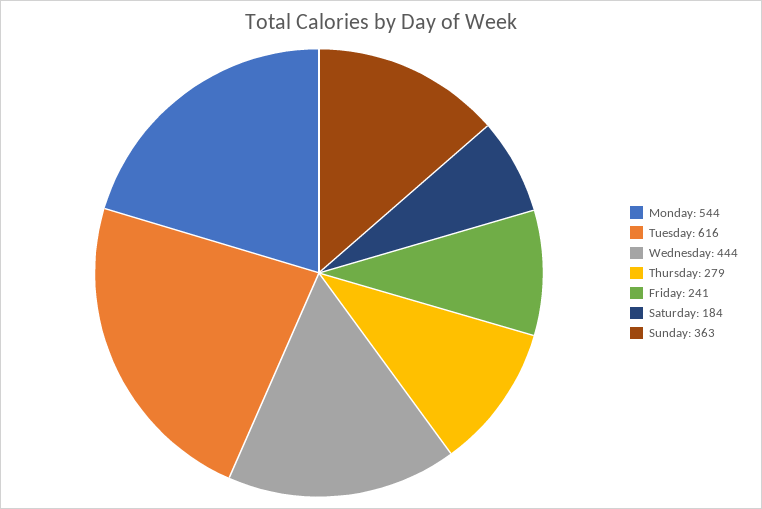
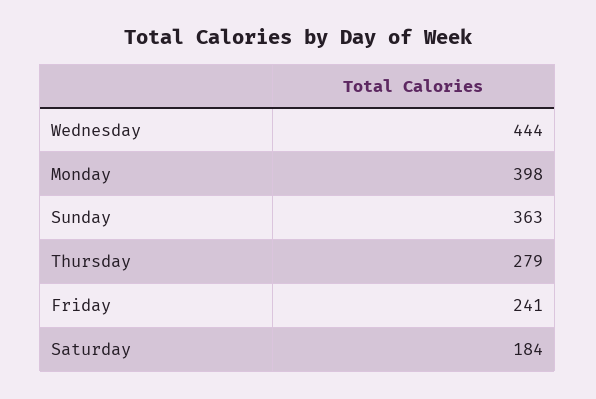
Monday: 544 -> 398
Tuesday: 616 -> none

